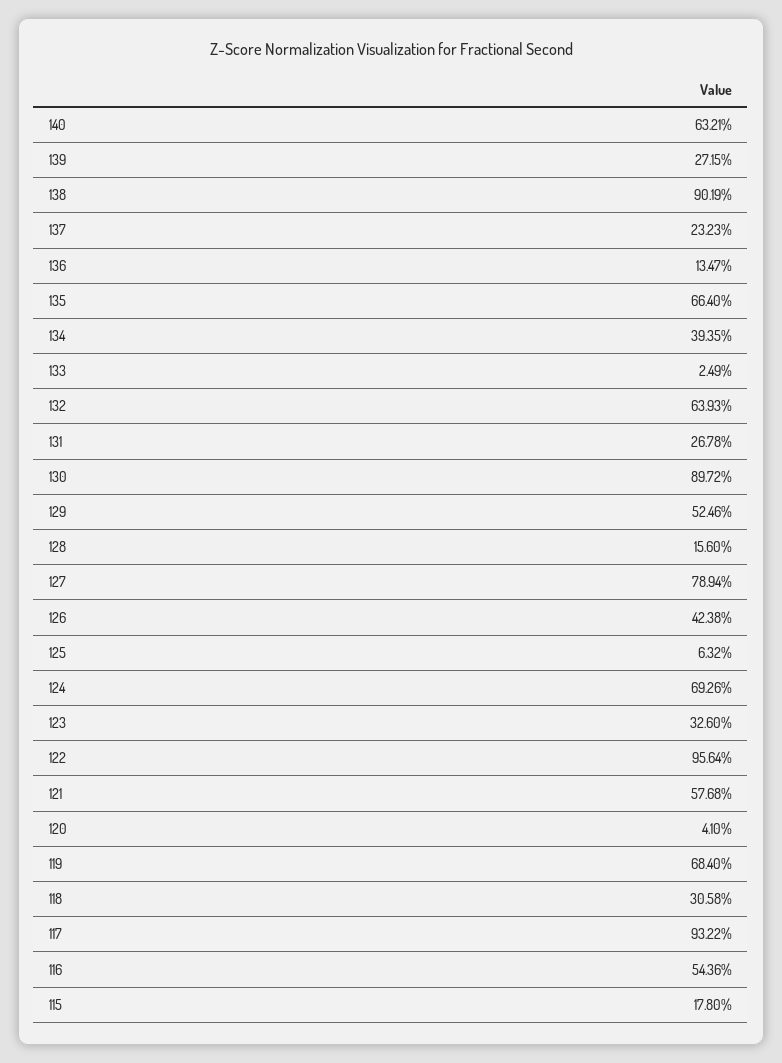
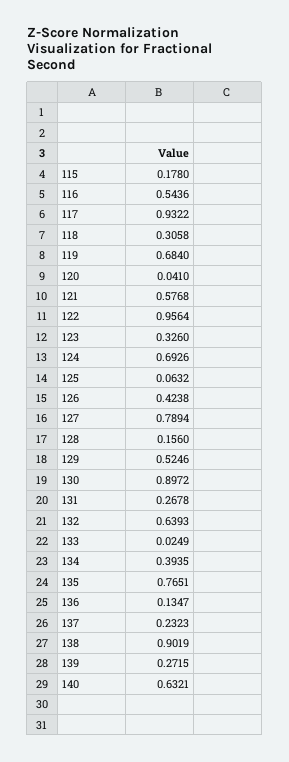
135: 0.664 -> 0.7651

